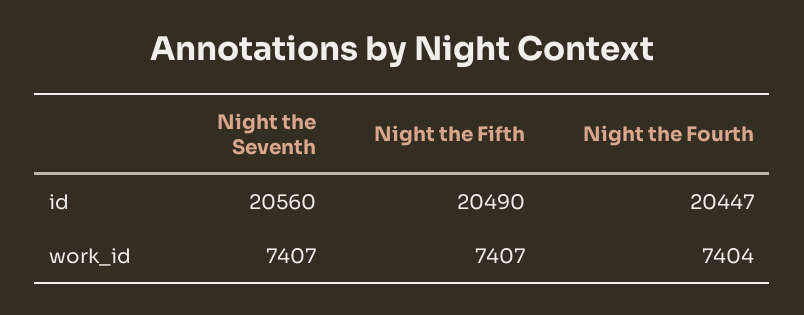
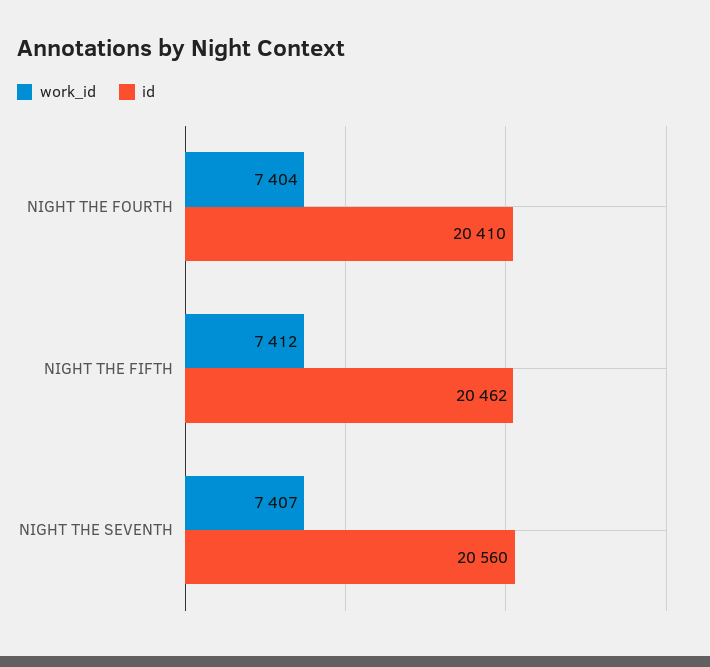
id, Night the Fifth: 20490 -> 20462
id, Night the Fourth: 20447 -> 20410
work_id, Night the Fifth: 7407 -> 7412

